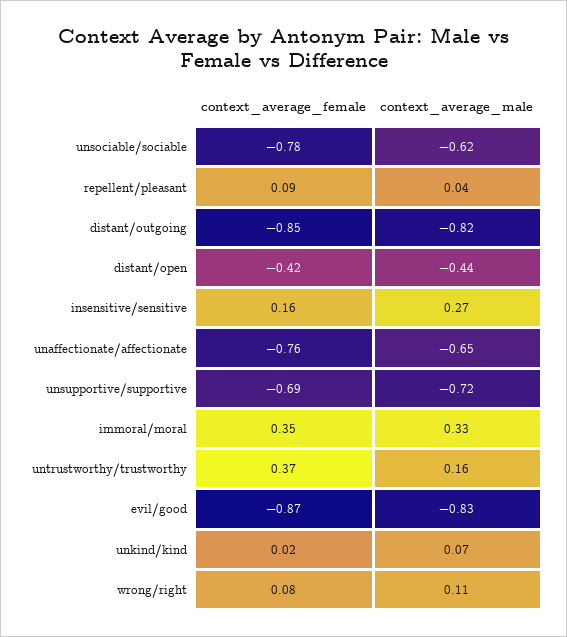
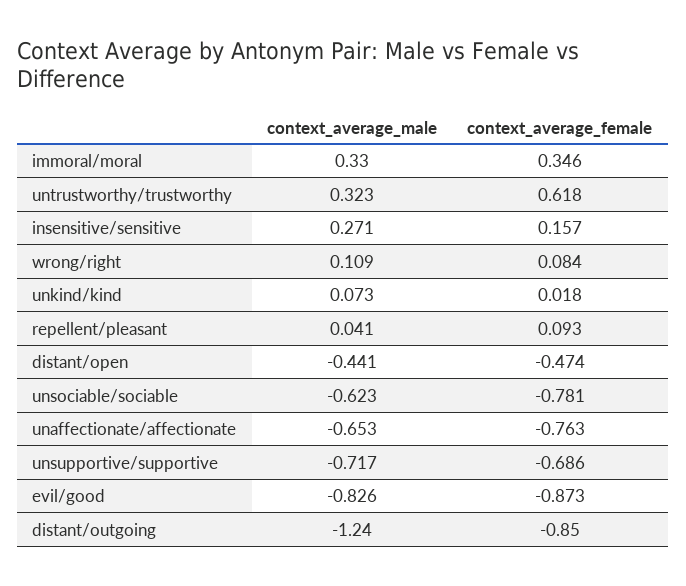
context_average_male, distant/outgoing: -0.82 -> -1.24
context_average_female, distant/open: -0.42 -> -0.474
context_average_female, untrustworthy/trustworthy: 0.37 -> 0.618
context_average_male, untrustworthy/trustworthy: 0.16 -> 0.323

